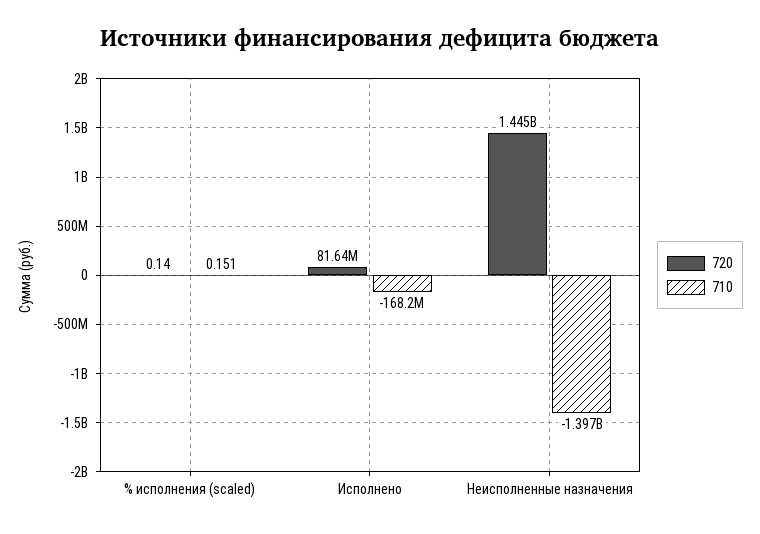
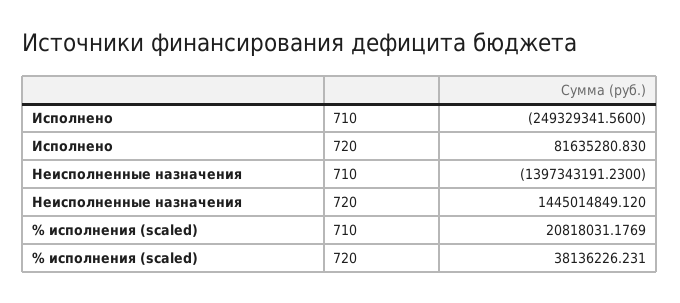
720, % исполнения (scaled): 0.14 -> 38136226.231
710, % исполнения (scaled): 0.151 -> 20818031.1769
710, Исполнено: -168200000 -> -249329341.56

